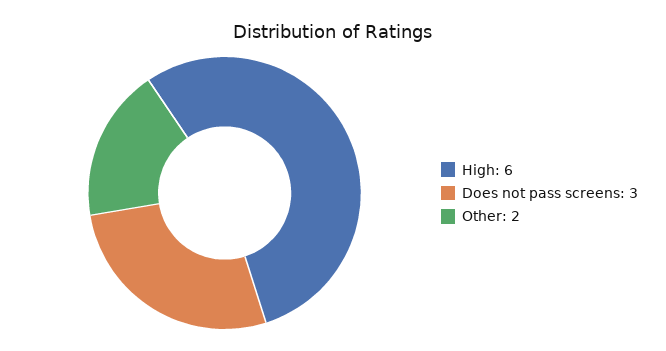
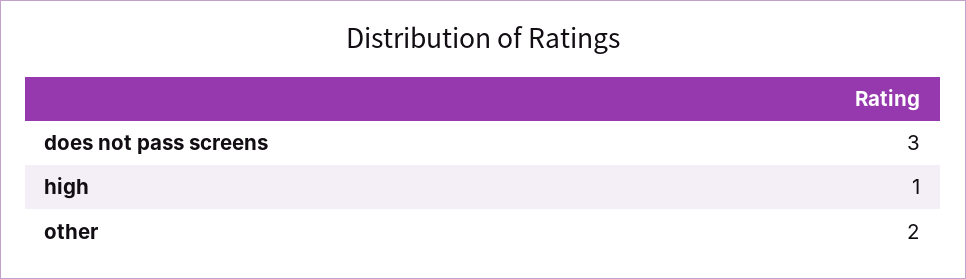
High: 6 -> 1

